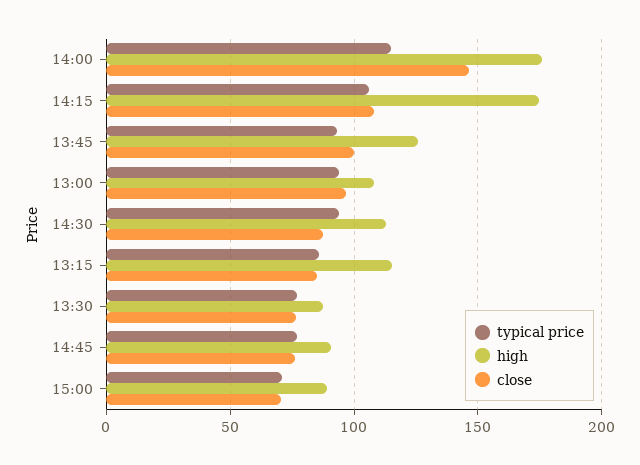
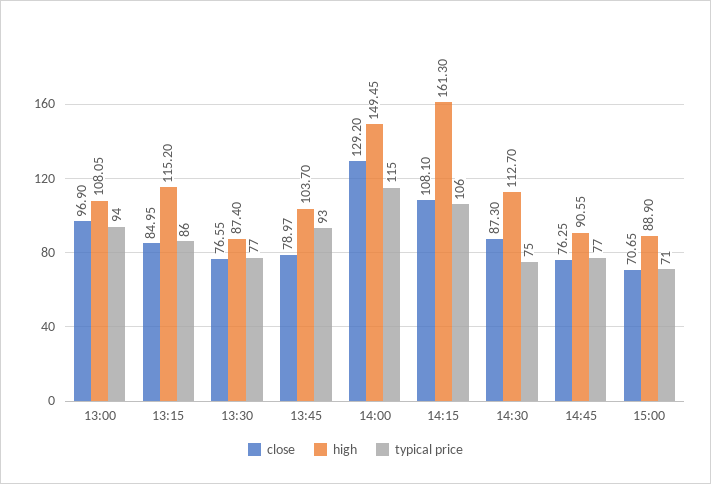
high, 14:00: 175 -> 149.45
close, 14:00: 145 -> 129.2
high, 14:15: 175 -> 161.3
high, 13:45: 125 -> 103.7
close, 13:45: 100 -> 78.97
typical price, 14:30: 95 -> 75

